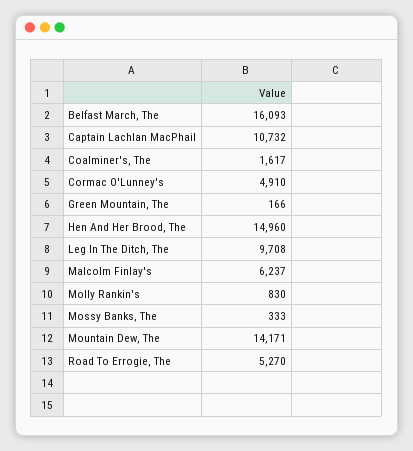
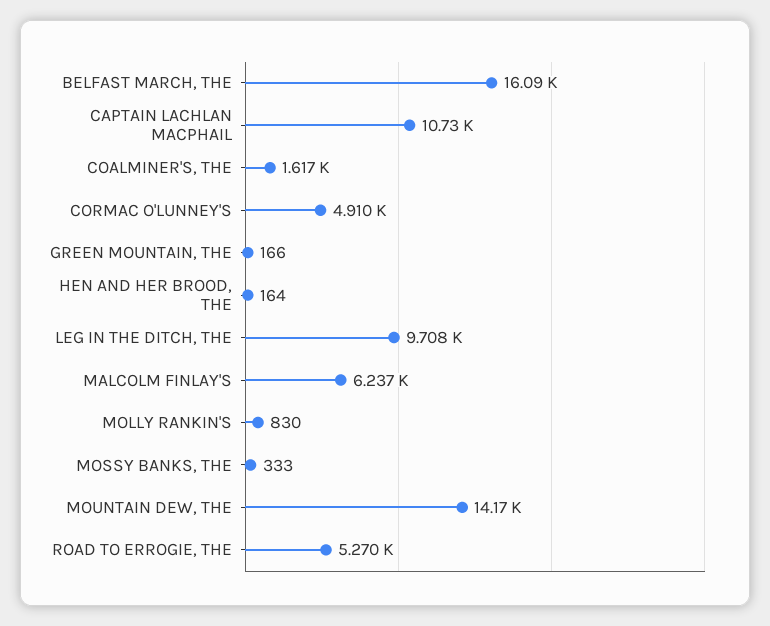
Hen And Her Brood, The: 14960 -> 164

